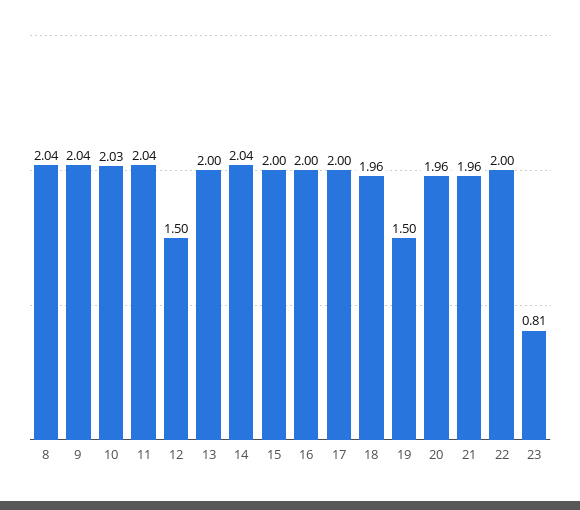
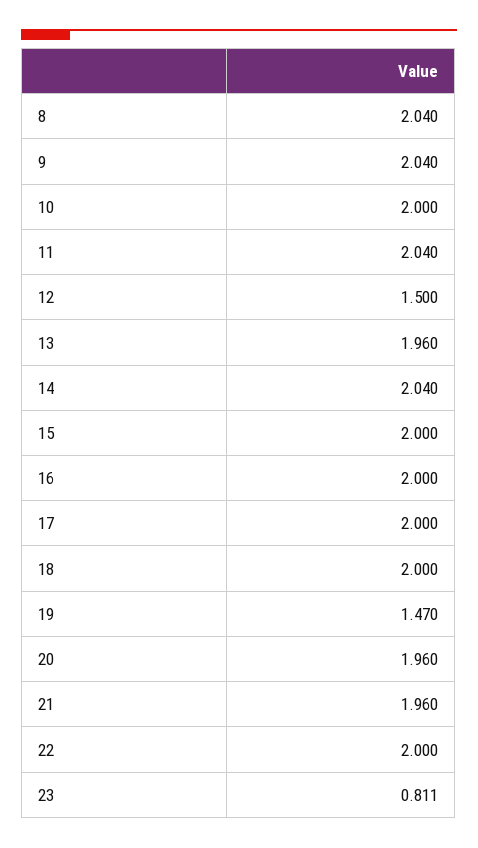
10: 2.03 -> 2
13: 2 -> 1.96
18: 1.96 -> 2
19: 1.5 -> 1.47

